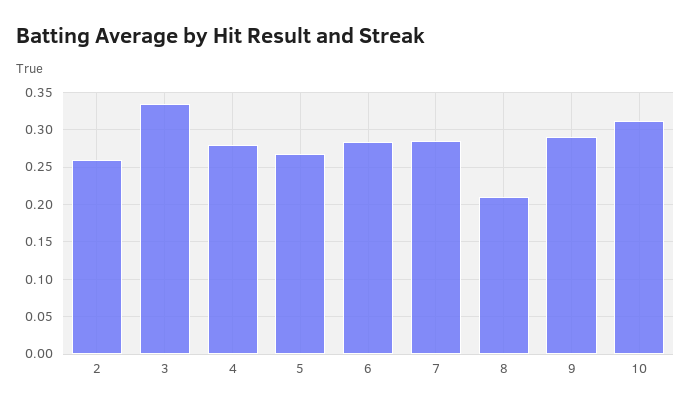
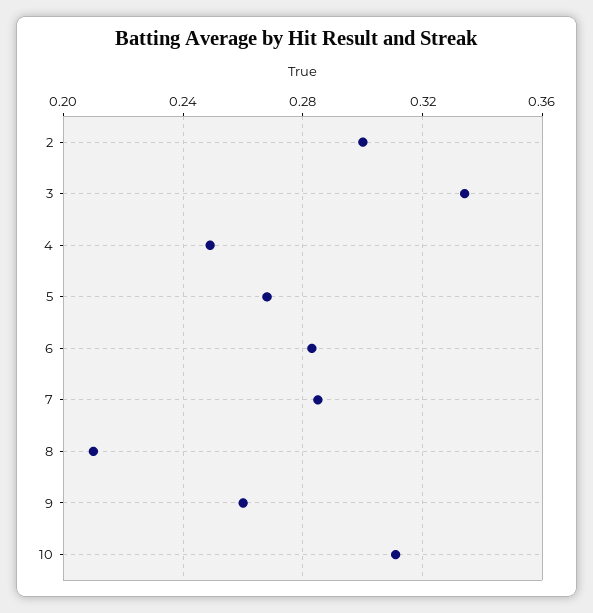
2: 0.26 -> 0.3
4: 0.28 -> 0.25
9: 0.29 -> 0.26

